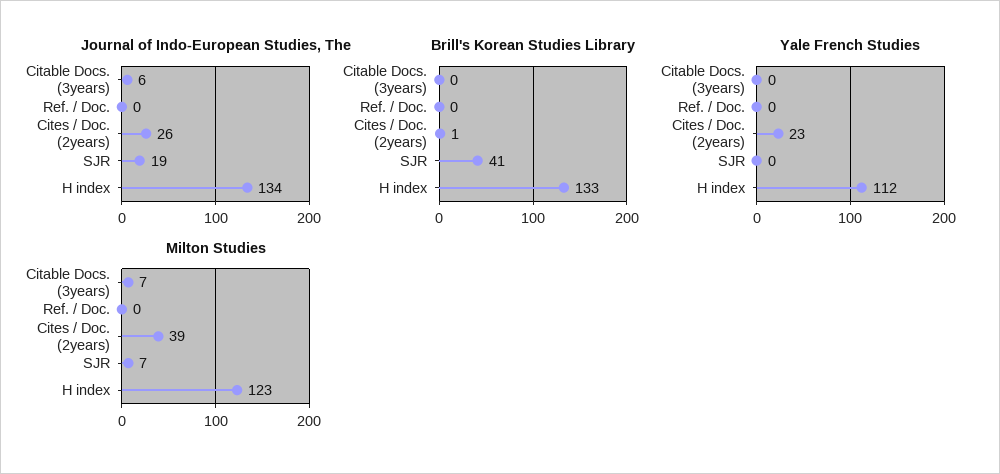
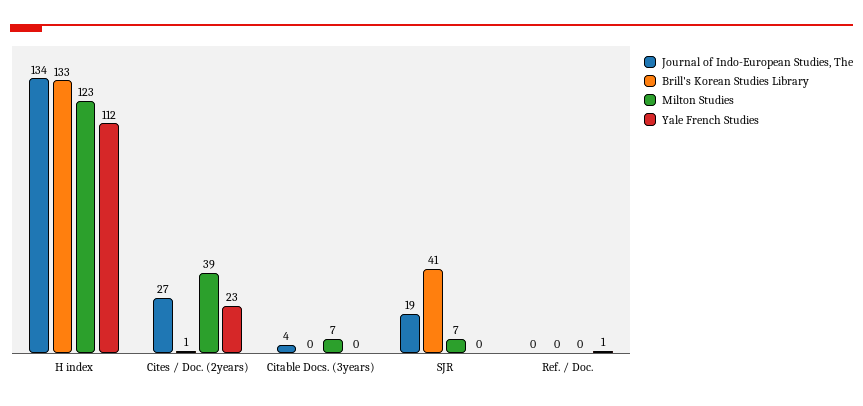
Journal of Indo-European Studies, The, Citable Docs. (3years): 6 -> 4
Journal of Indo-European Studies, The, Cites / Doc. (2years): 26 -> 27
Yale French Studies, Ref. / Doc.: 0 -> 1

